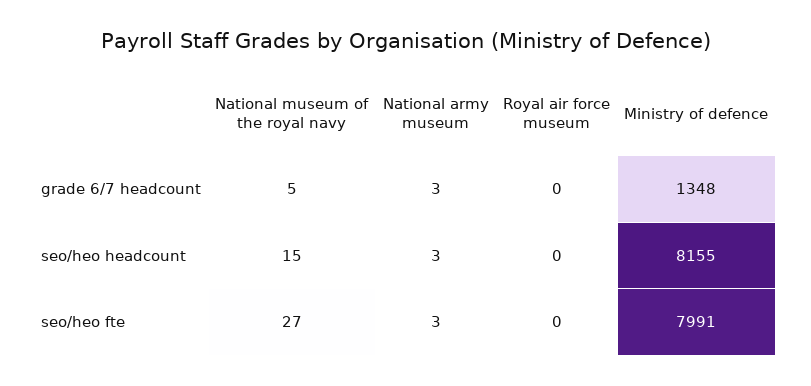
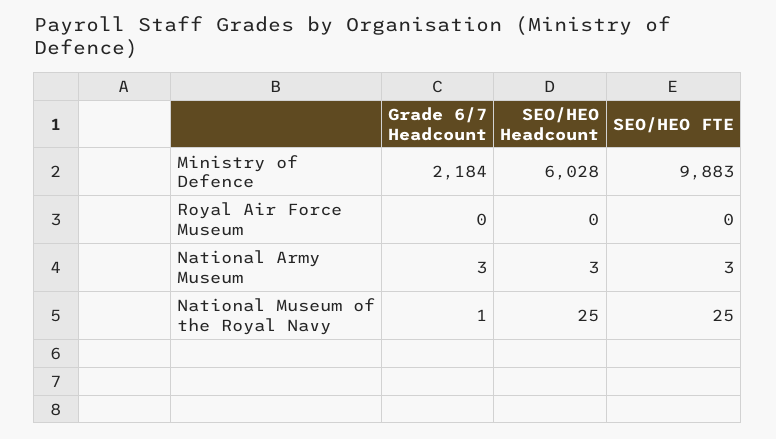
National museum of the royal navy, grade 6/7 headcount: 5 -> 1
Ministry of defence, grade 6/7 headcount: 1348 -> 2184
National museum of the royal navy, seo/heo headcount: 15 -> 25
Ministry of defence, seo/heo headcount: 8155 -> 6028
National museum of the royal navy, seo/heo fte: 27 -> 25
Ministry of defence, seo/heo fte: 7991 -> 9883

